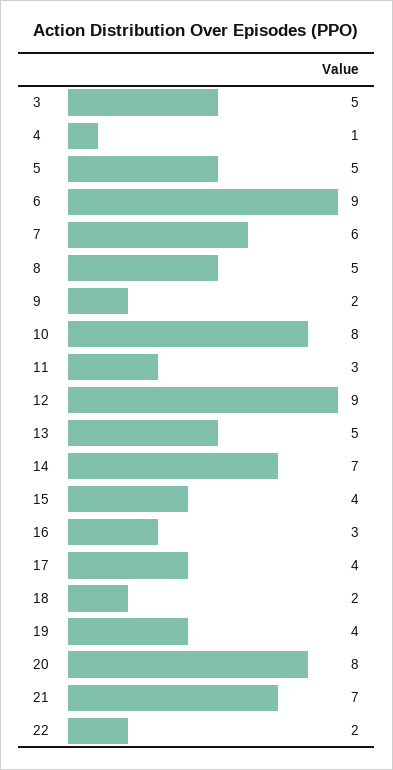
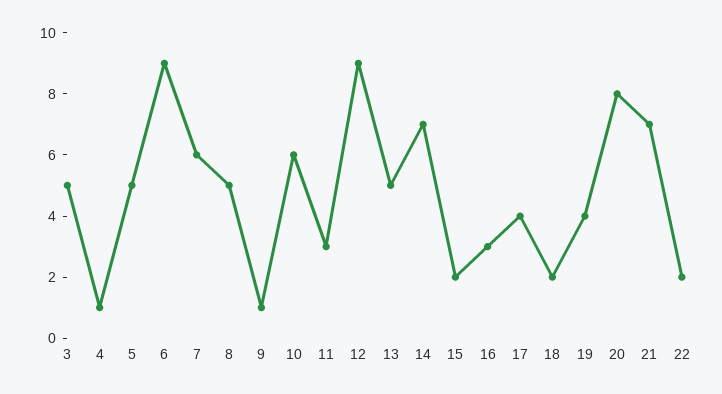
9: 2 -> 1
10: 8 -> 6
15: 4 -> 2

